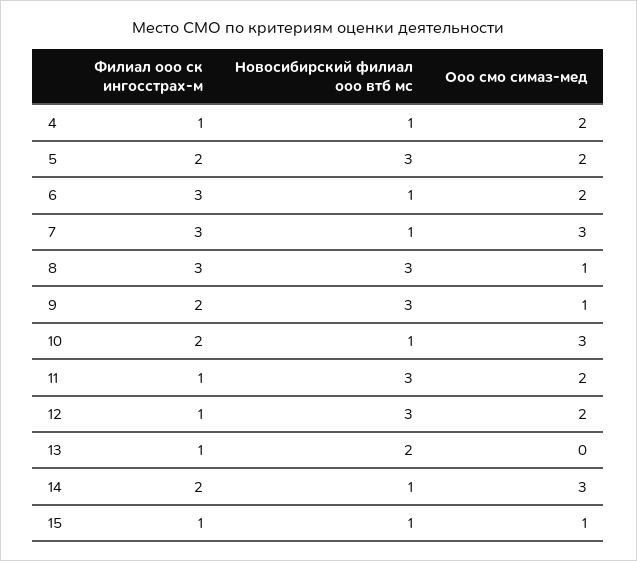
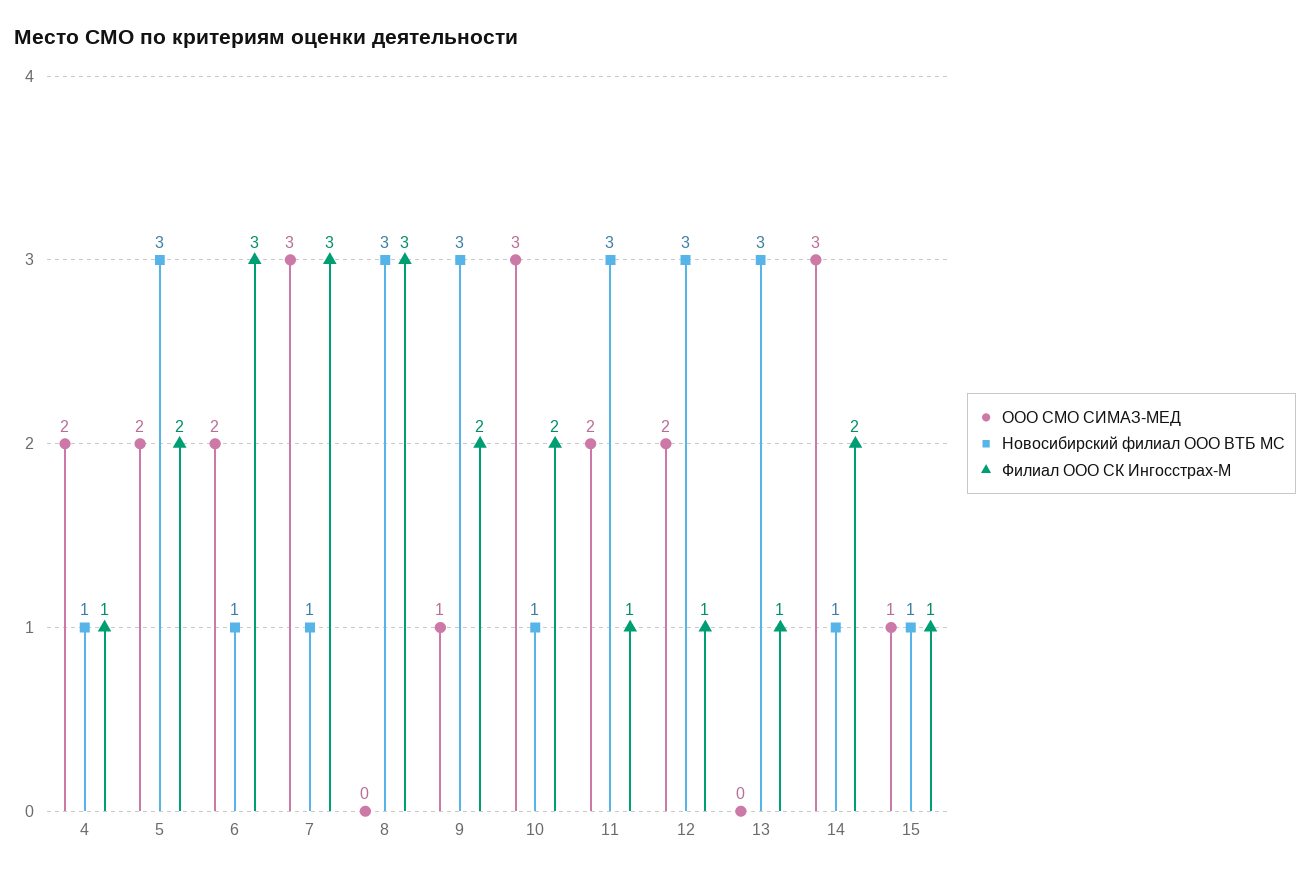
Ооо смо симаз-мед, 8: 1 -> 0
Новосибирский филиал ооо втб мс, 13: 2 -> 3

